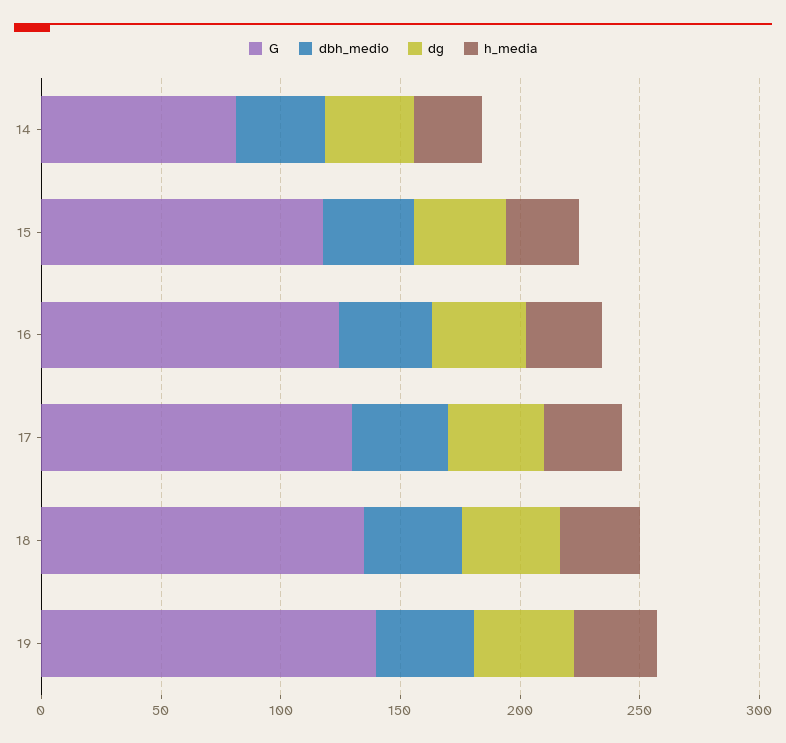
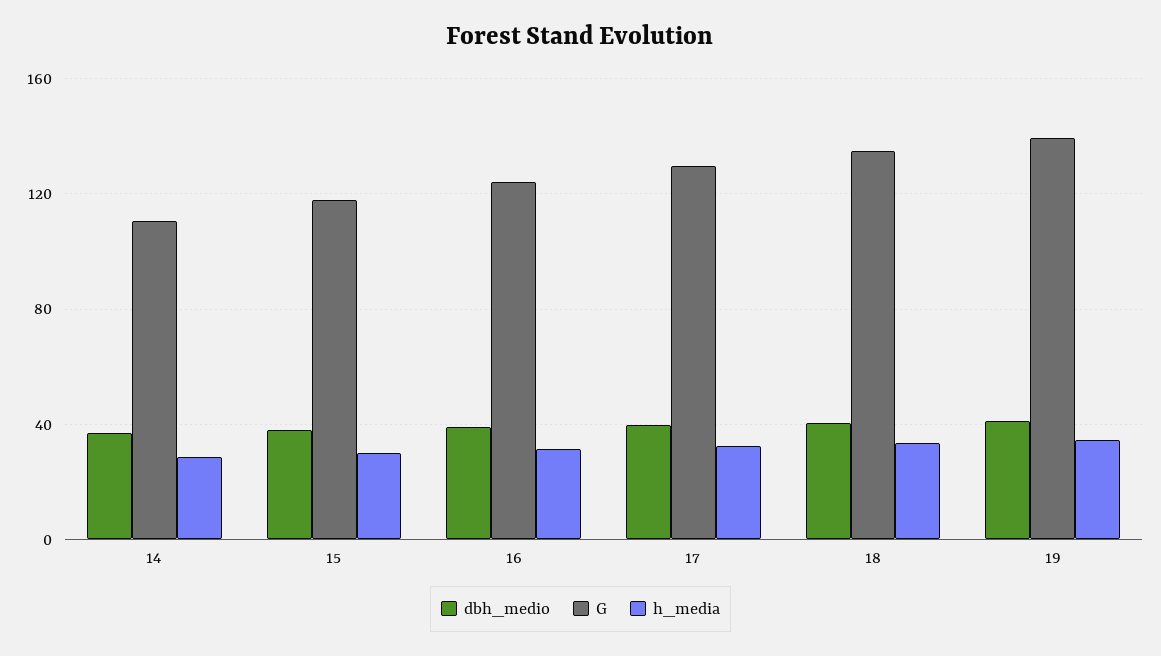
G, 14: 80 -> 110
dg, 14: 40 -> none
dg, 15: 40 -> none
dg, 16: 40 -> none
dg, 17: 40 -> none
dg, 18: 40 -> none
dg, 19: 40 -> none

